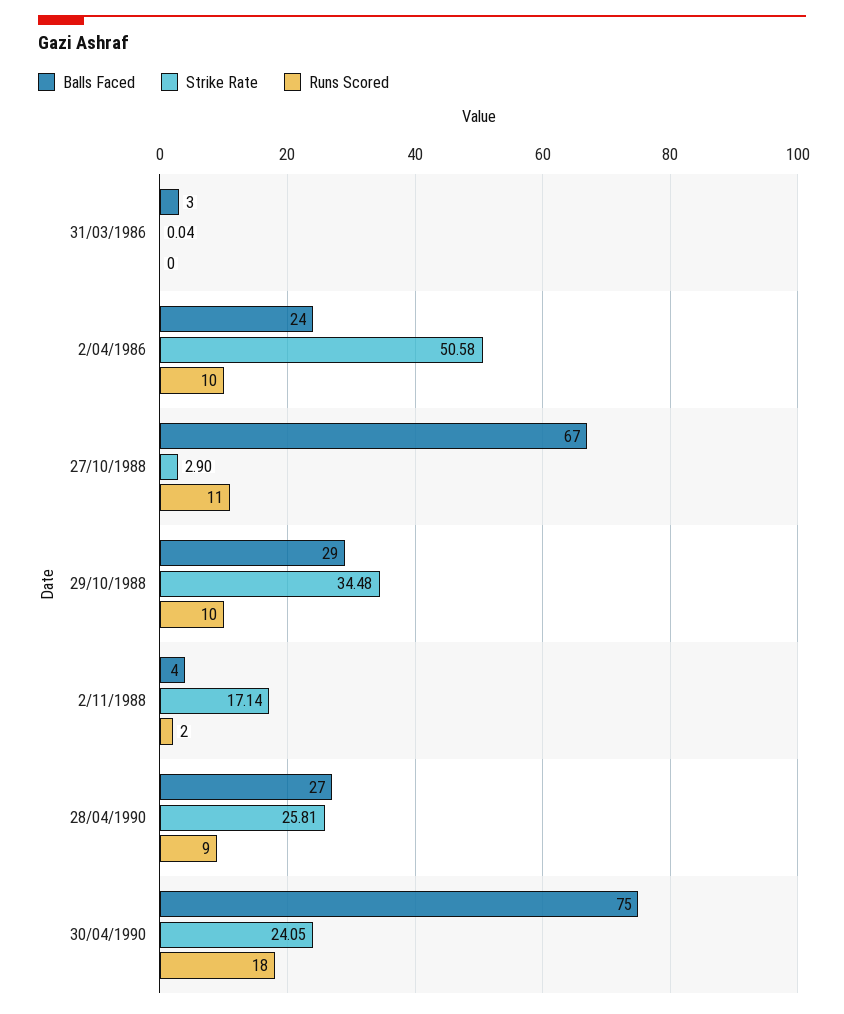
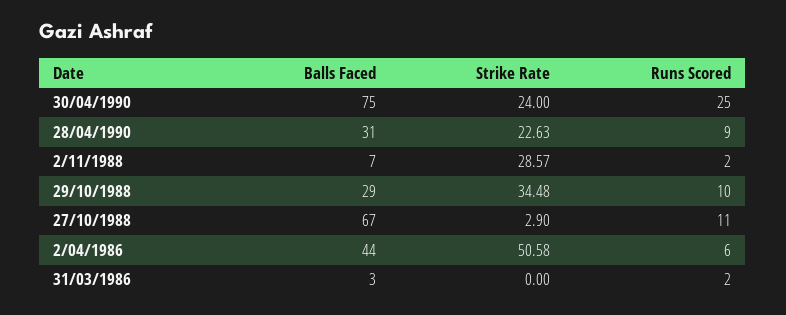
Strike Rate, 31/03/1986: 0.04 -> 0
Runs Scored, 31/03/1986: 0 -> 2
Balls Faced, 2/04/1986: 24 -> 44
Runs Scored, 2/04/1986: 10 -> 6
Balls Faced, 2/11/1988: 4 -> 7
Strike Rate, 2/11/1988: 17.14 -> 28.57
Balls Faced, 28/04/1990: 27 -> 31
Strike Rate, 28/04/1990: 25.81 -> 22.63
Strike Rate, 30/04/1990: 24.05 -> 24
Runs Scored, 30/04/1990: 18 -> 25

